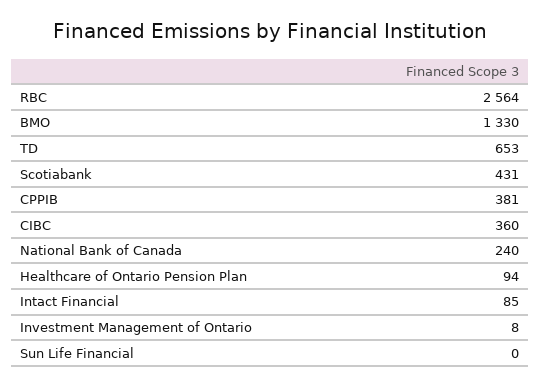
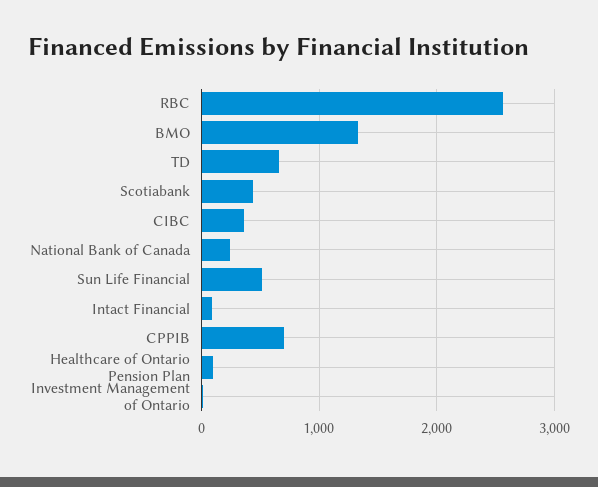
CPPIB: 381 -> 700
Sun Life Financial: 0 -> 500

